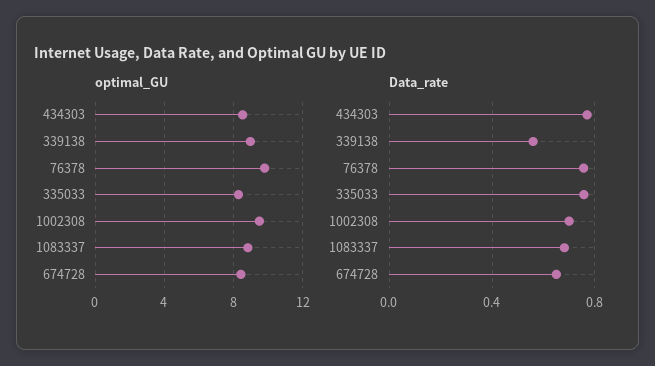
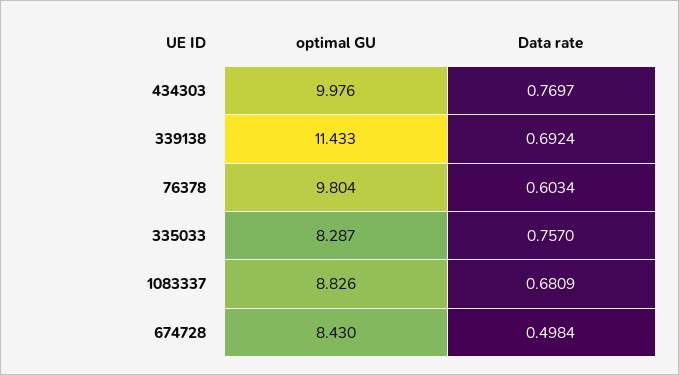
optimal_GU, 434303: 8.5 -> 9.976
optimal_GU, 339138: 9 -> 11.433
optimal_GU, 1002308: 9.5 -> none
Data_rate, 339138: 0.55 -> 0.6924
Data_rate, 76378: 0.75 -> 0.6034
Data_rate, 1002308: 0.7 -> none
Data_rate, 674728: 0.65 -> 0.4984

